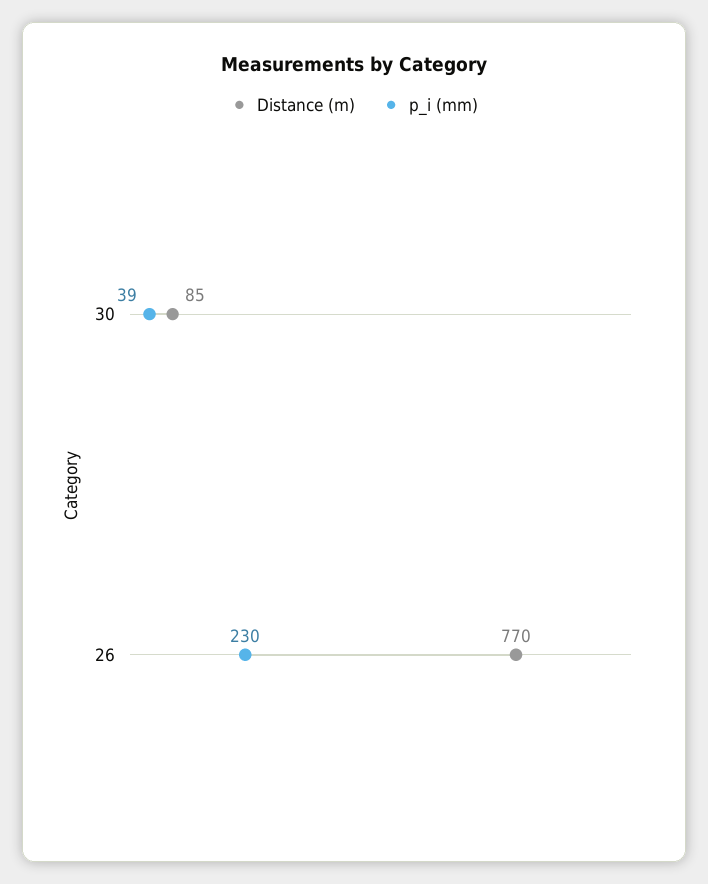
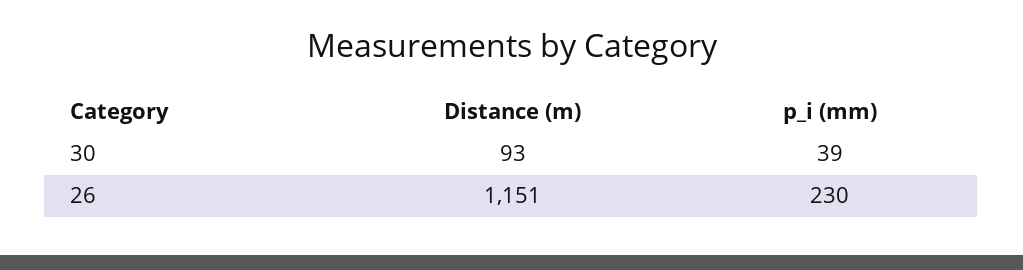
Distance (m), 30: 85 -> 93
Distance (m), 26: 770 -> 1151

